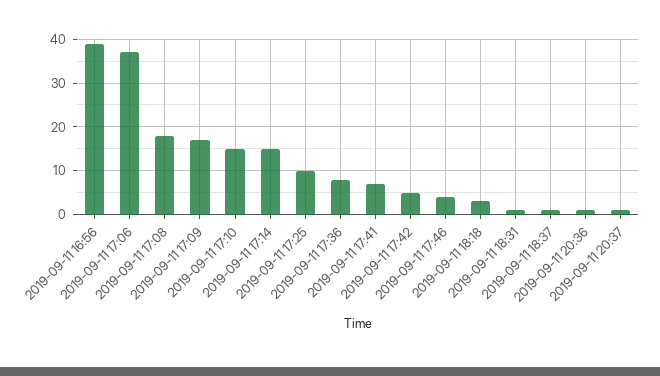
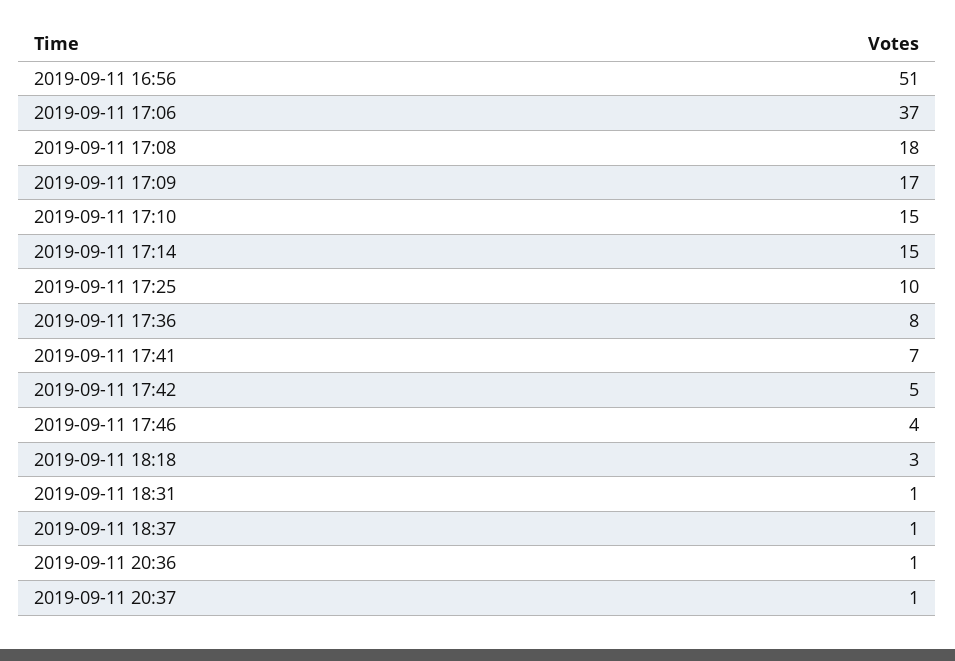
2019-09-11 16:56: 40 -> 51

